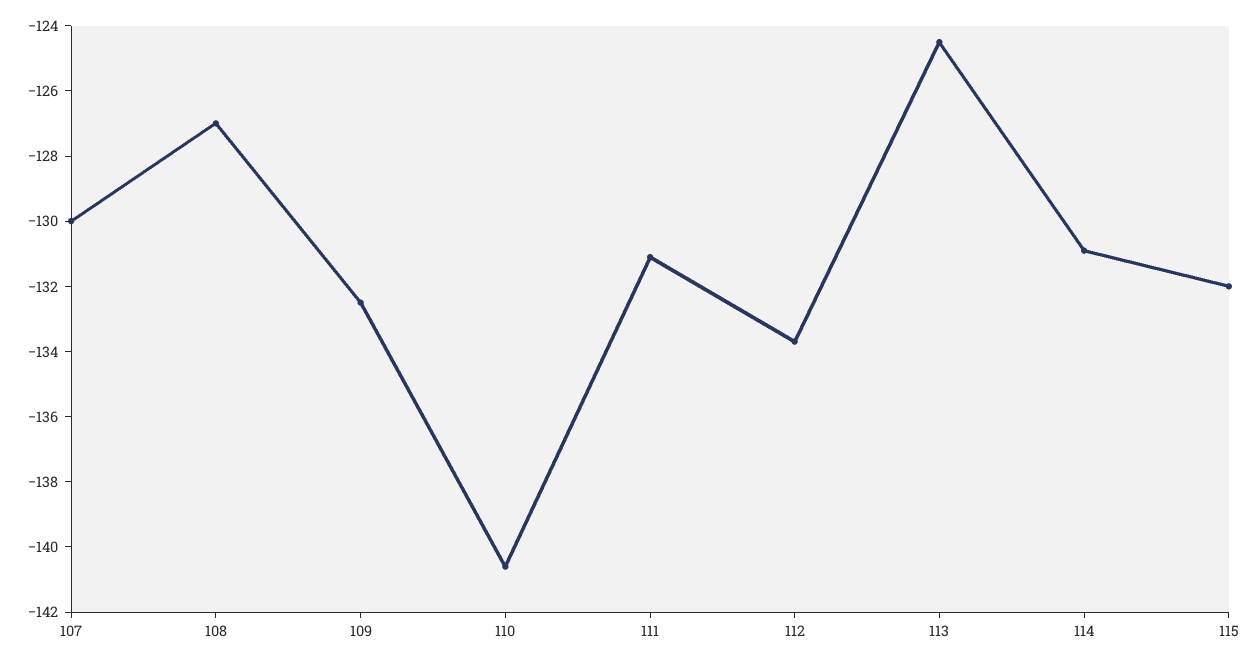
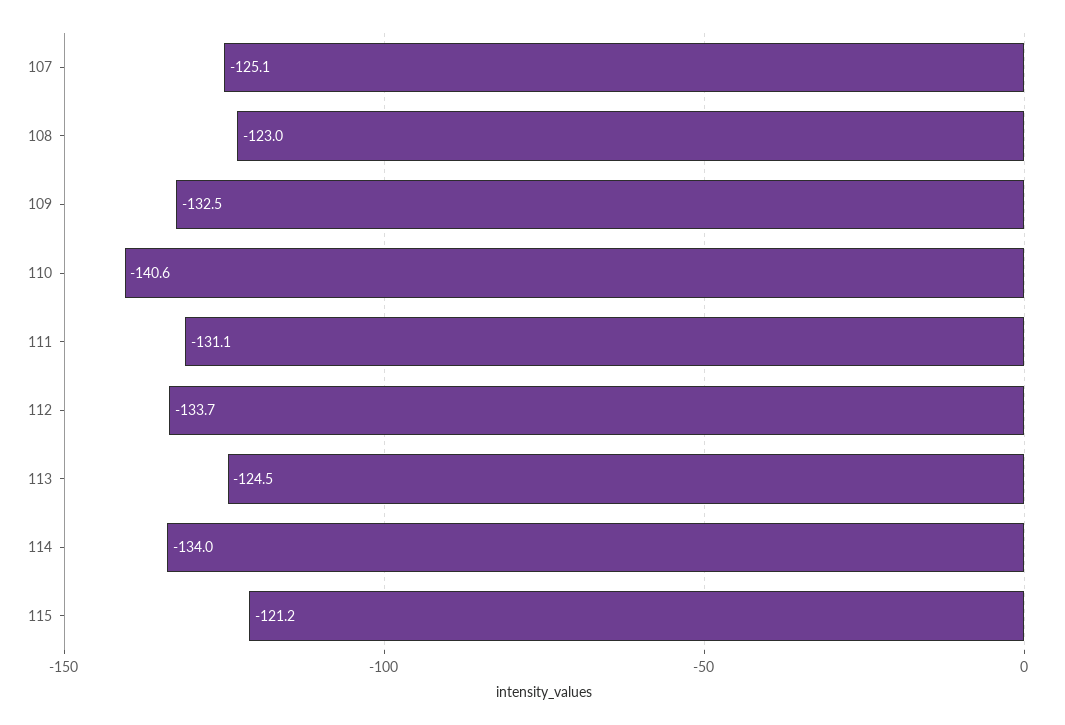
107: -130 -> -125.1
108: -127 -> -123
114: -131 -> -134
115: -132 -> -121.2

